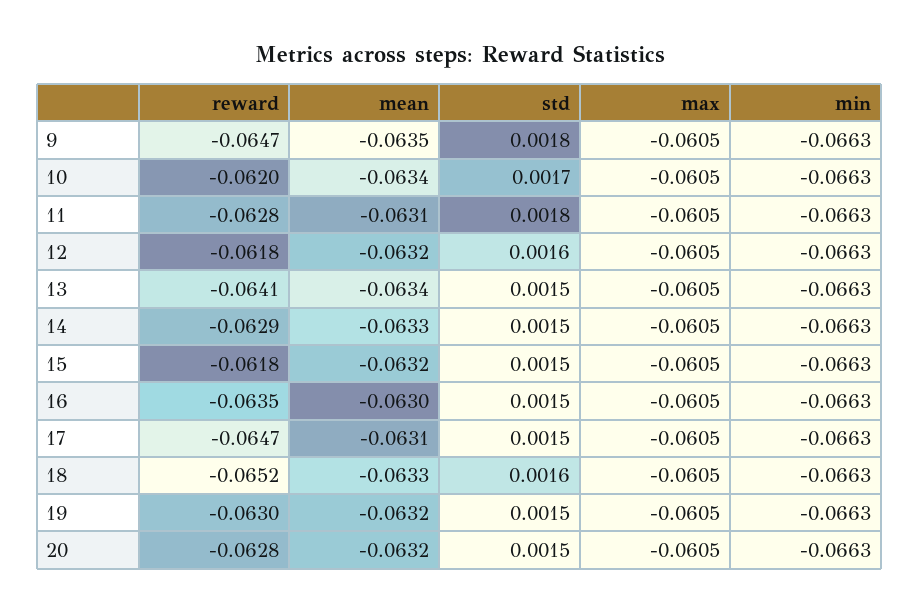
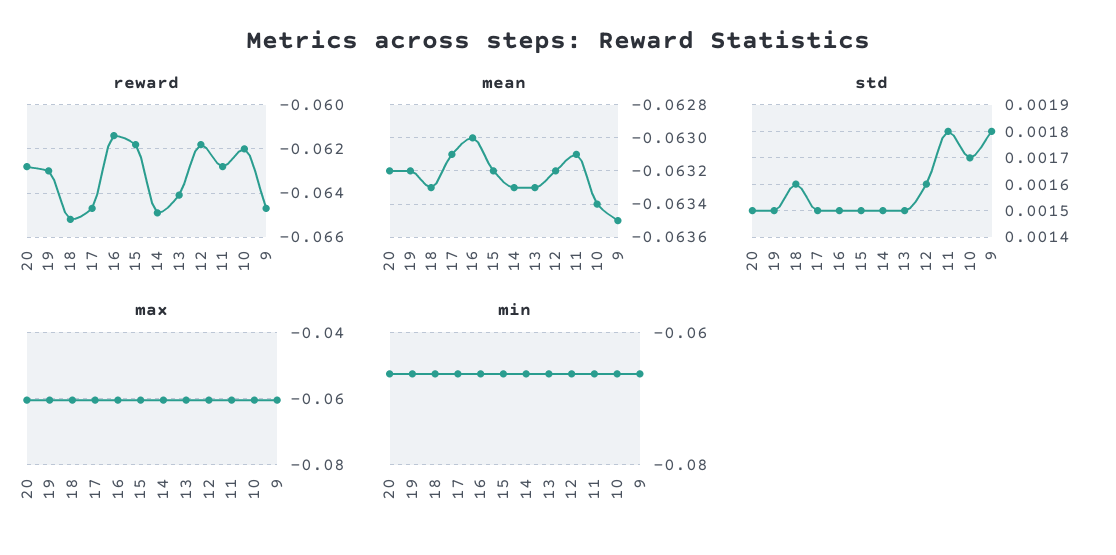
mean, 13: -0.0634 -> -0.0633
reward, 14: -0.0629 -> -0.065
reward, 16: -0.0635 -> -0.0615

